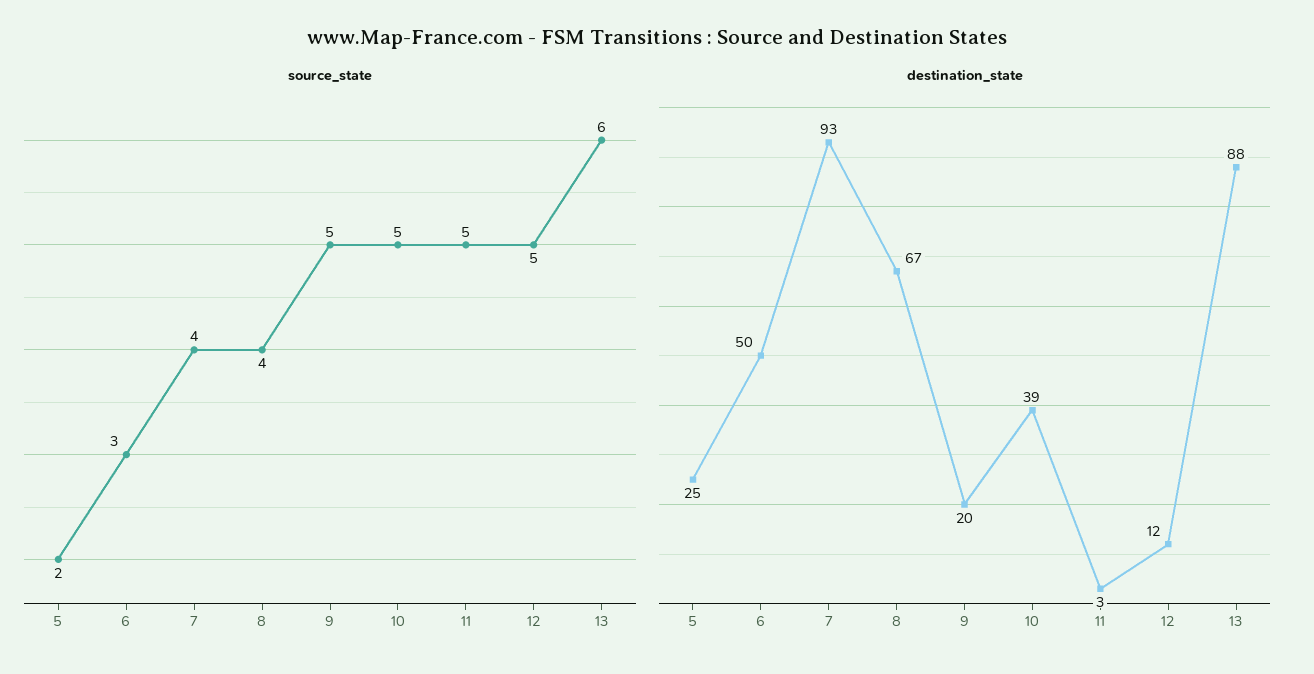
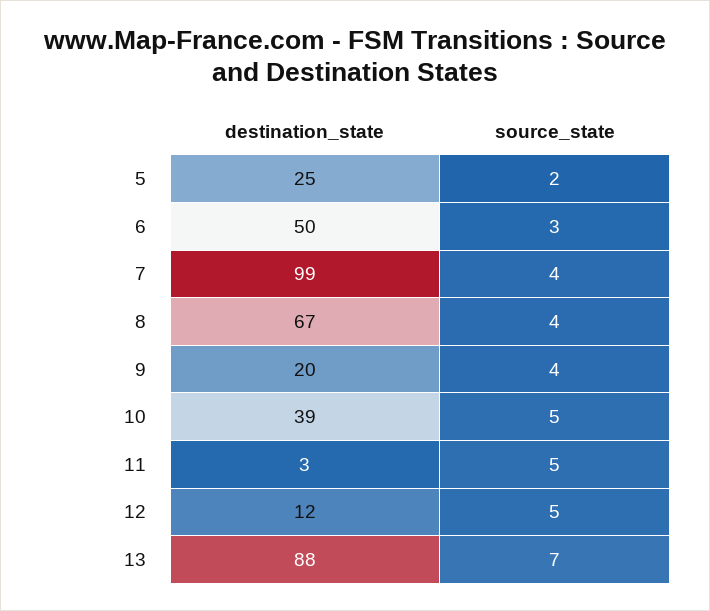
source_state, 9: 5 -> 4
source_state, 13: 6 -> 7
destination_state, 7: 93 -> 99

